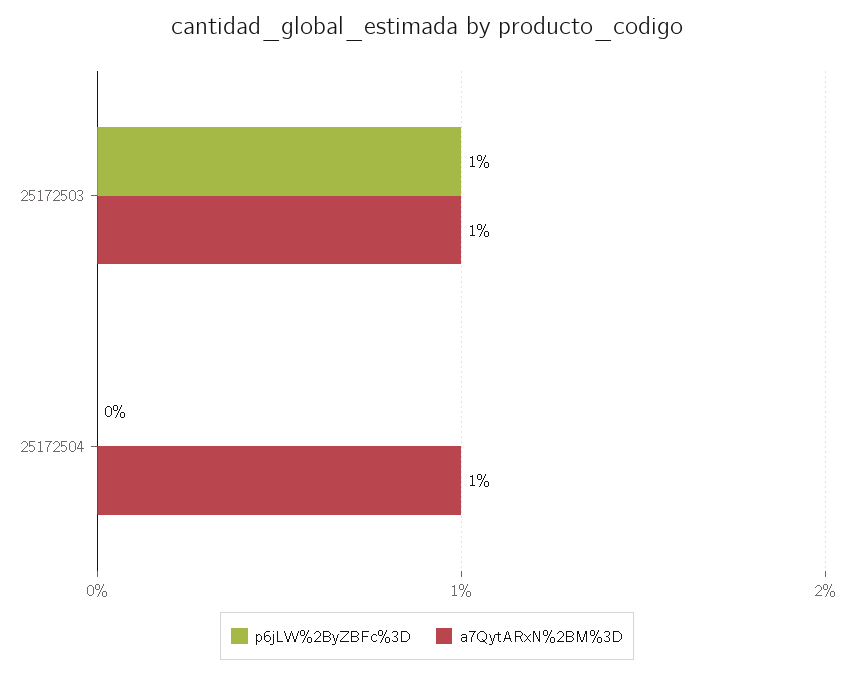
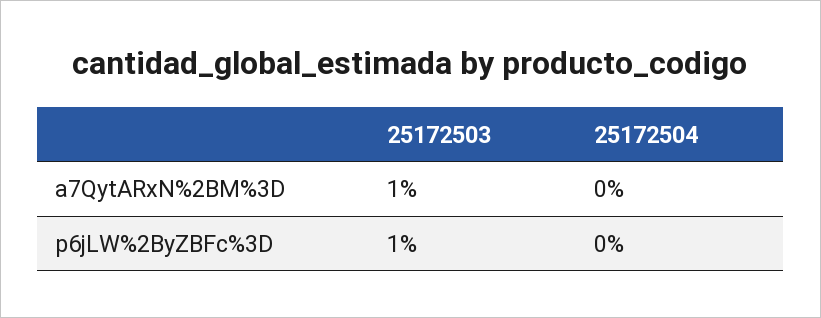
a7QytARxN%2BM%3D, 25172504: 1 -> 0

